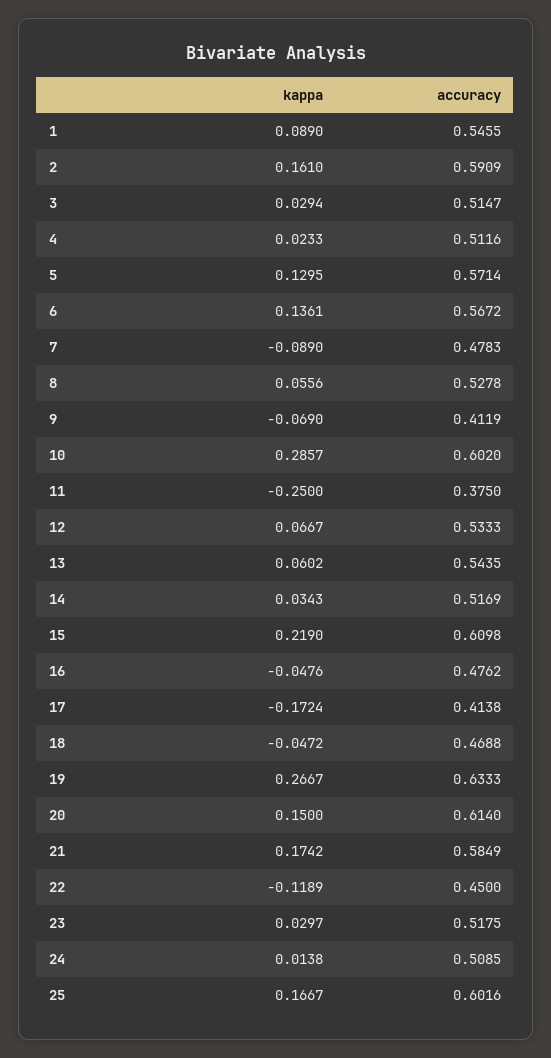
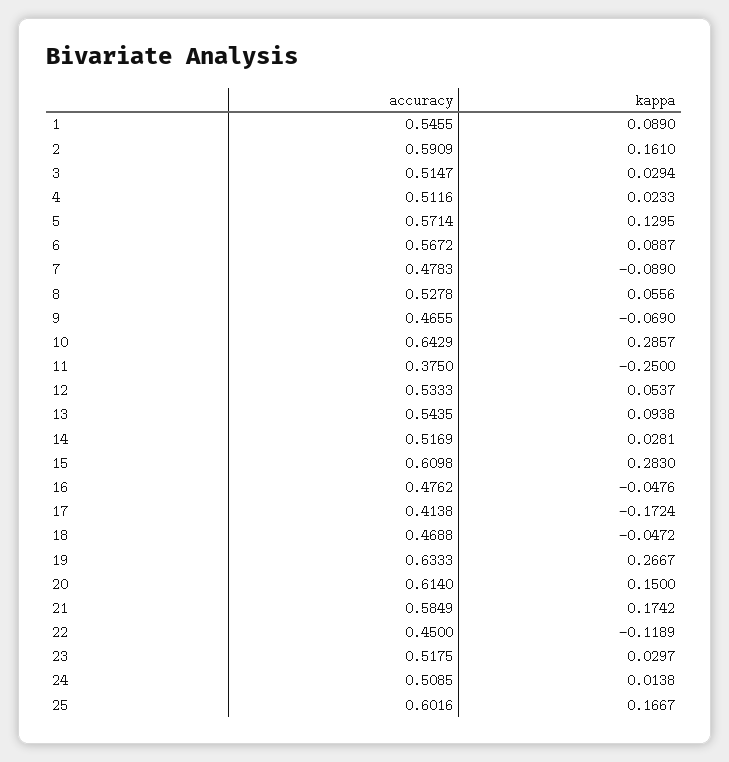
kappa, 6: 0.1361 -> 0.0887
accuracy, 9: 0.4119 -> 0.4655
accuracy, 10: 0.602 -> 0.6429
kappa, 12: 0.0667 -> 0.0537
kappa, 13: 0.0602 -> 0.0938
kappa, 14: 0.0343 -> 0.0281
kappa, 15: 0.219 -> 0.283

